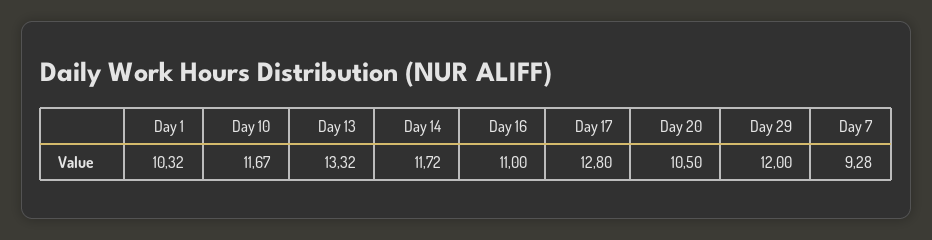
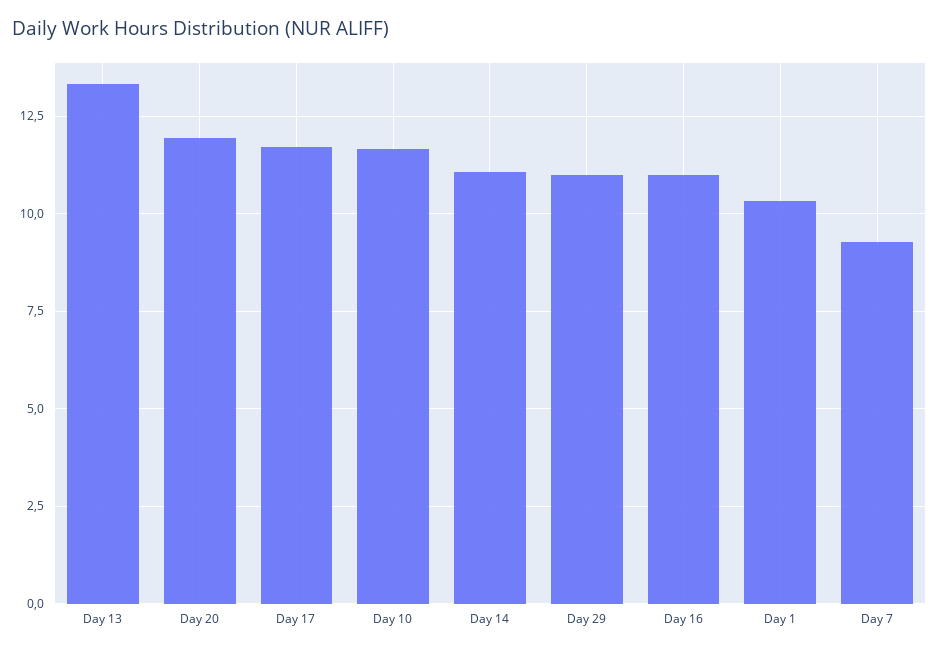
Day 14: 11.72 -> 11
Day 17: 12.8 -> 11.75
Day 20: 10.5 -> 12
Day 29: 12 -> 11

